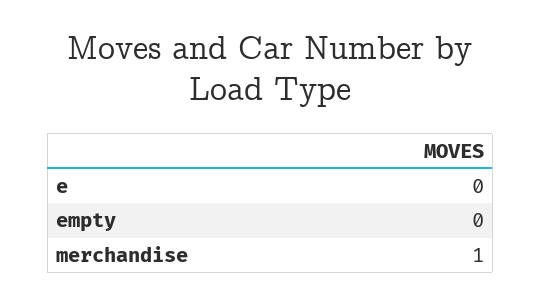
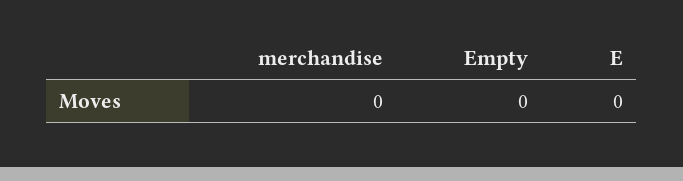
merchandise: 1 -> 0

